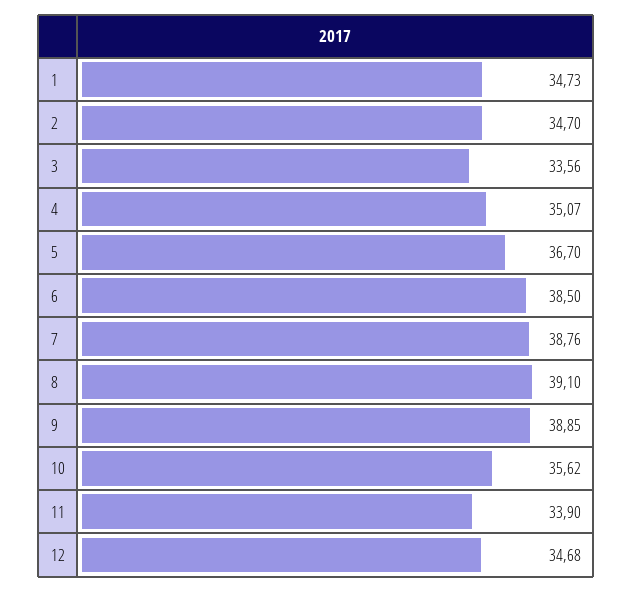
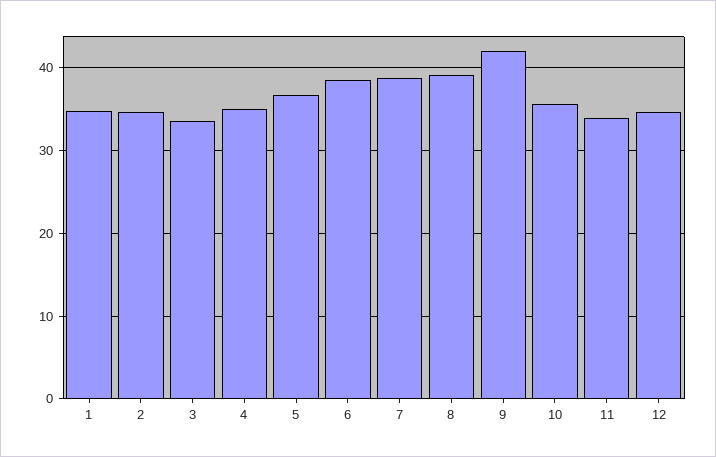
9: 38.85 -> 42

